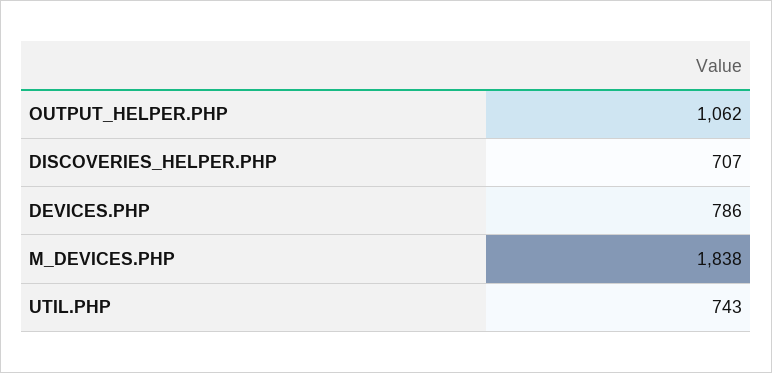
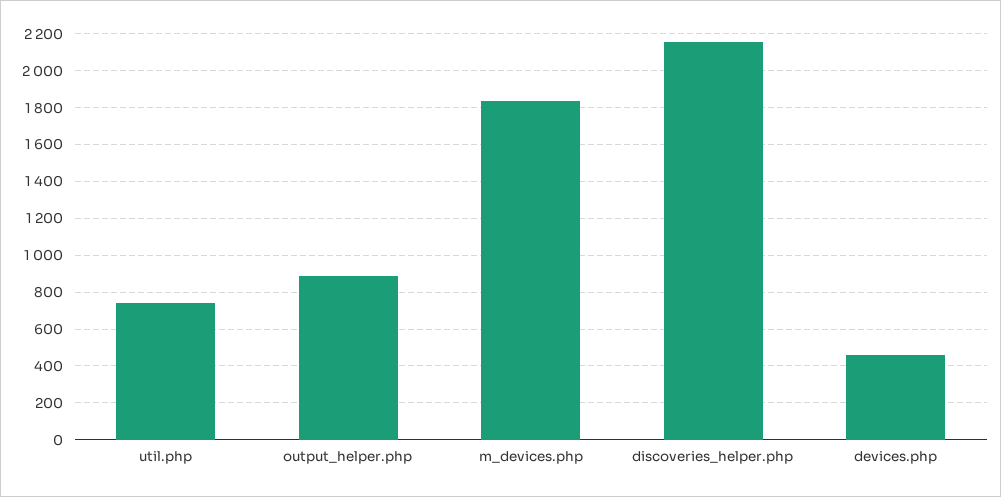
OUTPUT_HELPER.PHP: 1062 -> 900
DISCOVERIES_HELPER.PHP: 707 -> 2150
DEVICES.PHP: 786 -> 450

